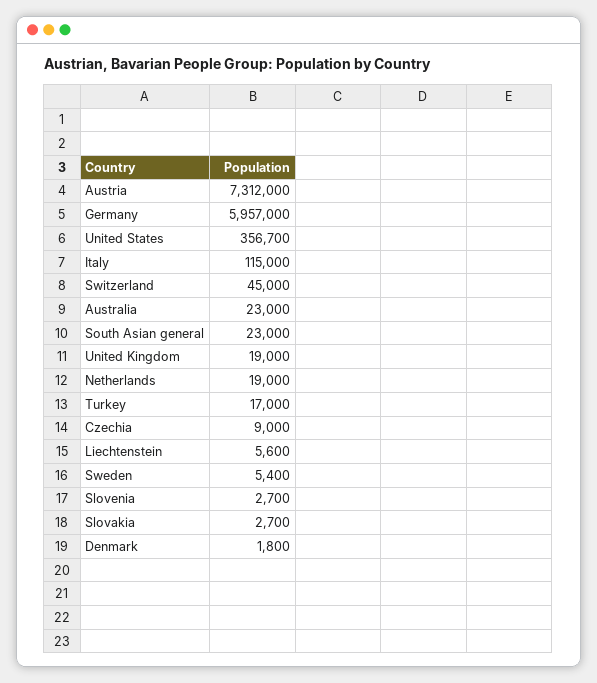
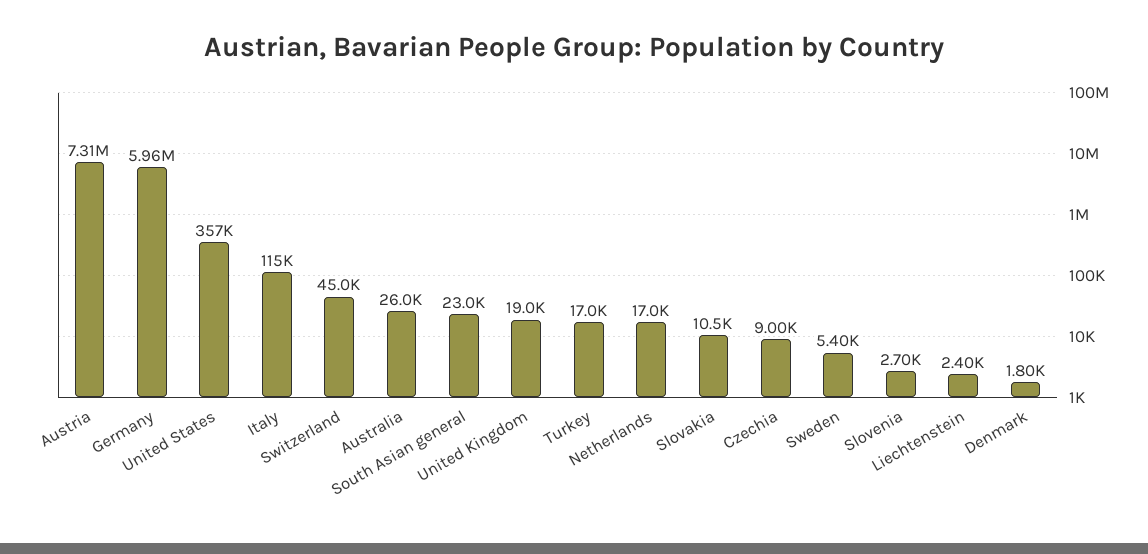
Australia: 23000 -> 26000
Netherlands: 19000 -> 17000
Liechtenstein: 5600 -> 2400
Slovakia: 2700 -> 10500

